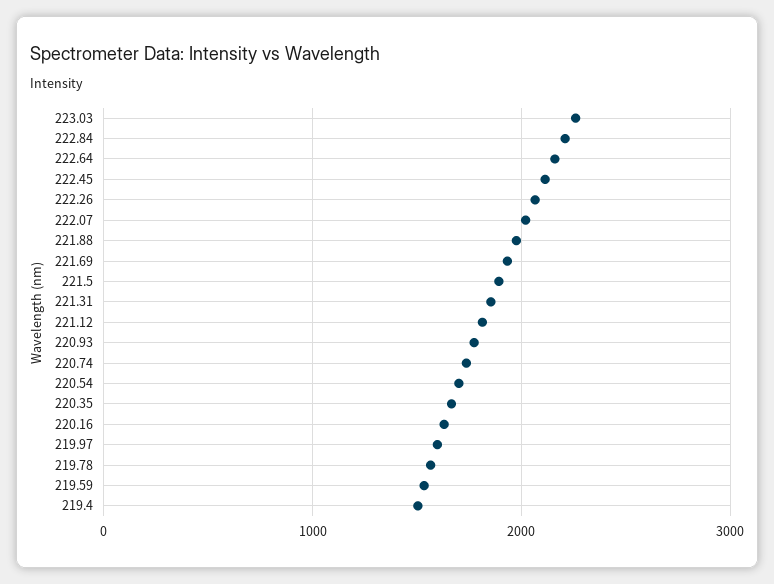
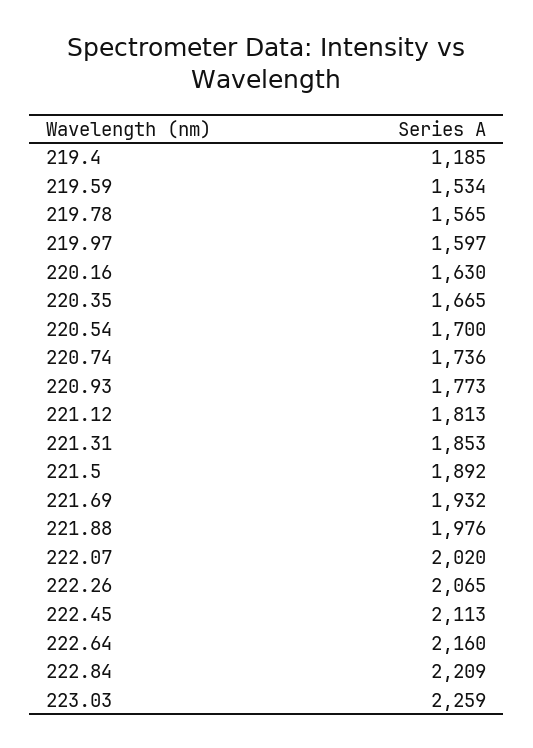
219.4: 1500 -> 1185

